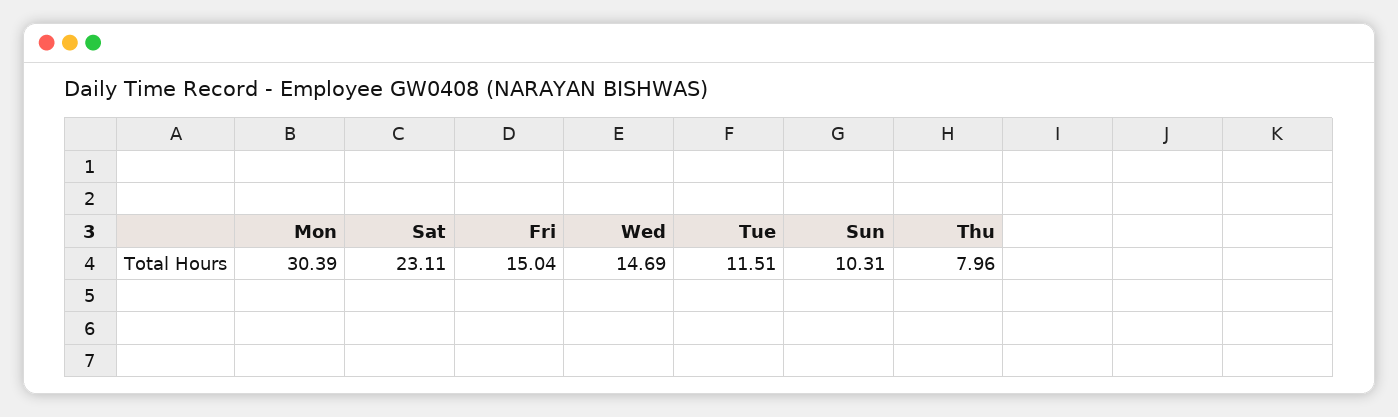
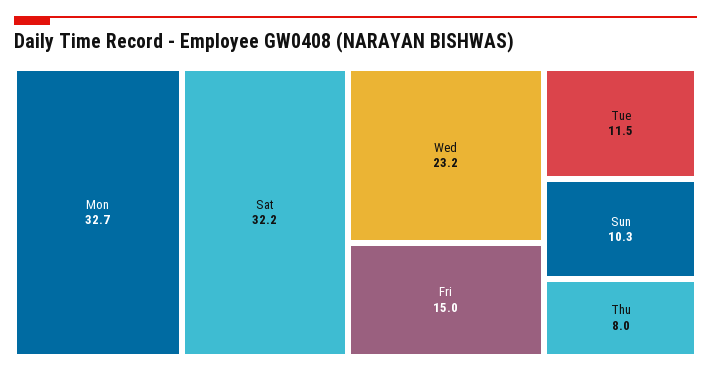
Mon: 30.39 -> 32.7
Sat: 23.11 -> 32.2
Wed: 14.69 -> 23.2

